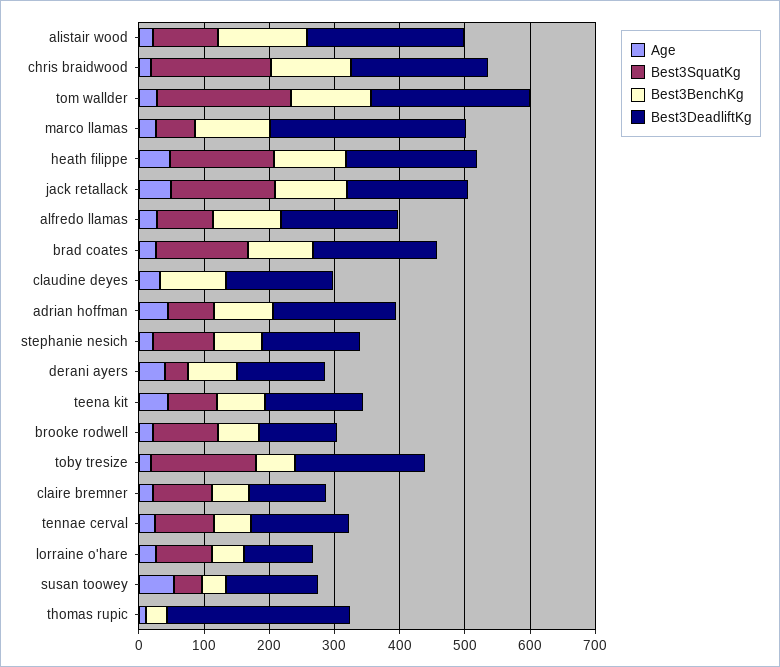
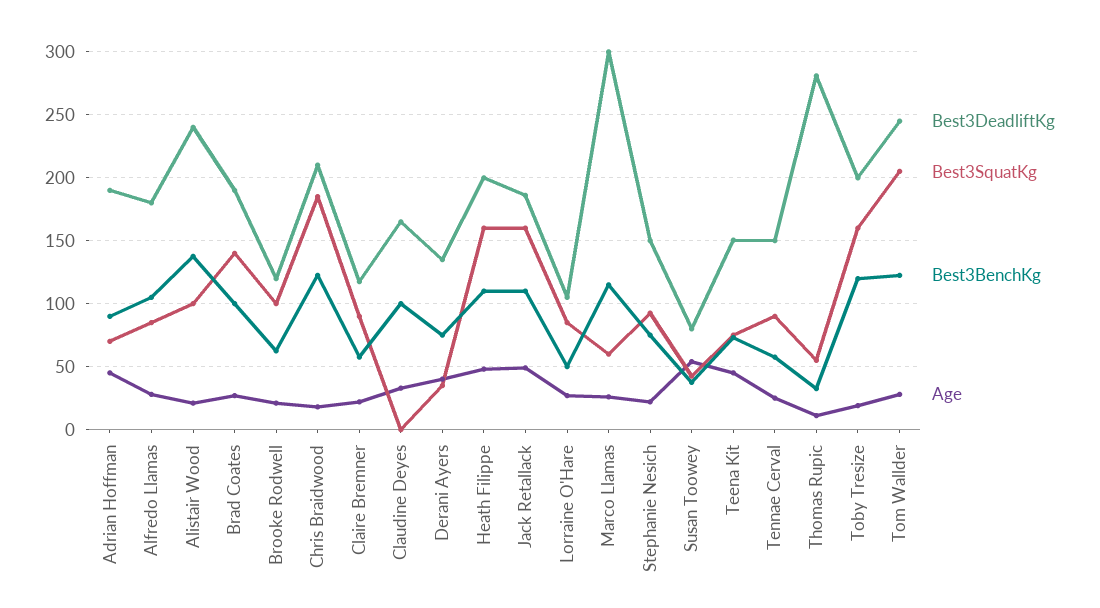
Best3BenchKg, toby tresize: 60 -> 120
Best3DeadliftKg, susan toowey: 140 -> 80
Best3SquatKg, thomas rupic: 0 -> 55

